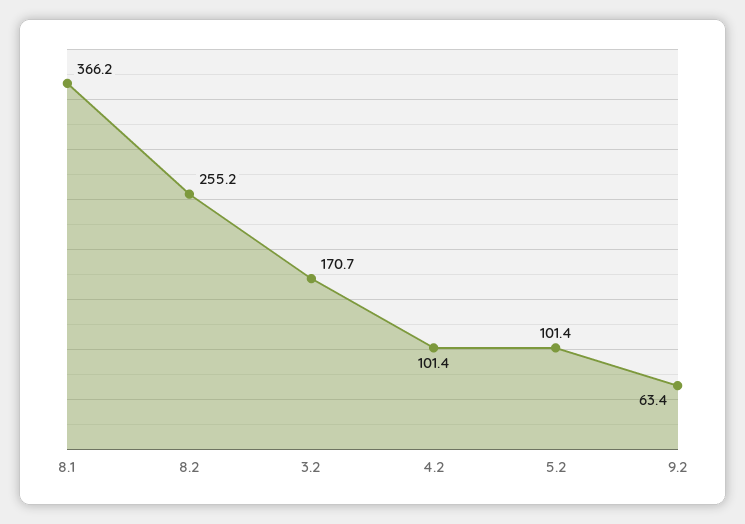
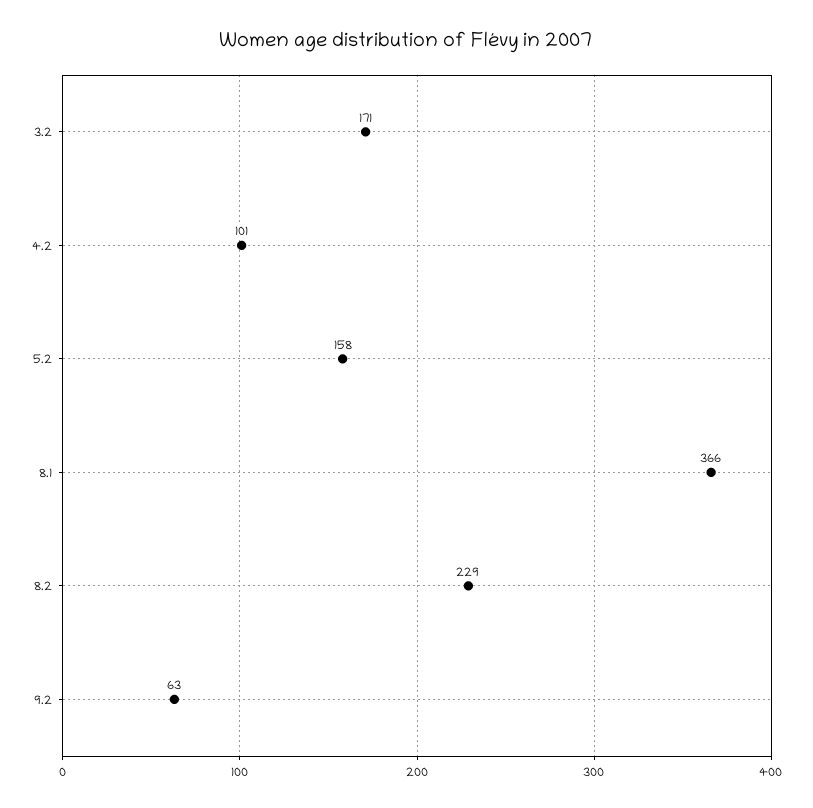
8.2: 255.2 -> 229
5.2: 101.4 -> 158

